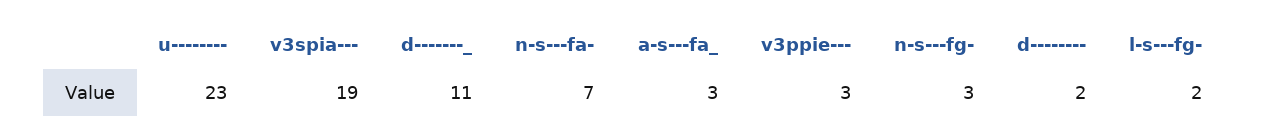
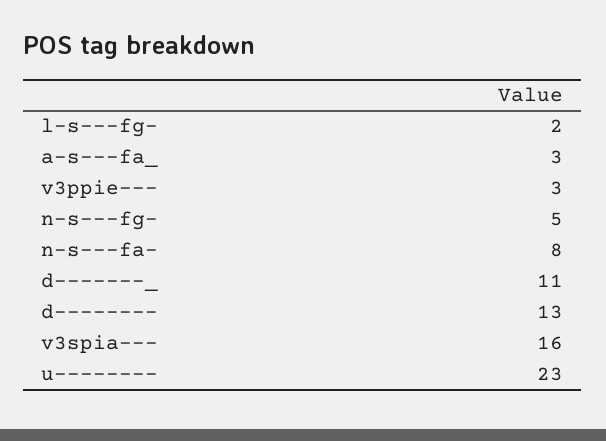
v3spia---: 19 -> 16
n-s---fa-: 7 -> 8
n-s---fg-: 3 -> 5
d--------: 2 -> 13

